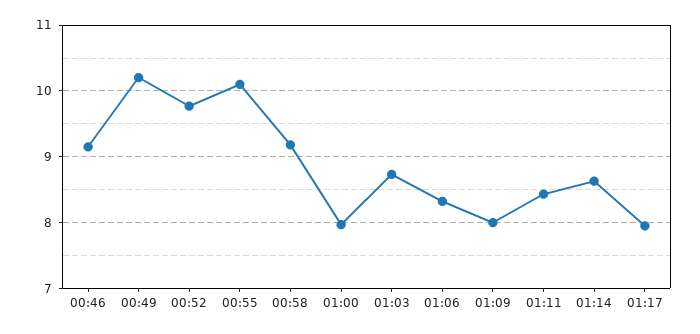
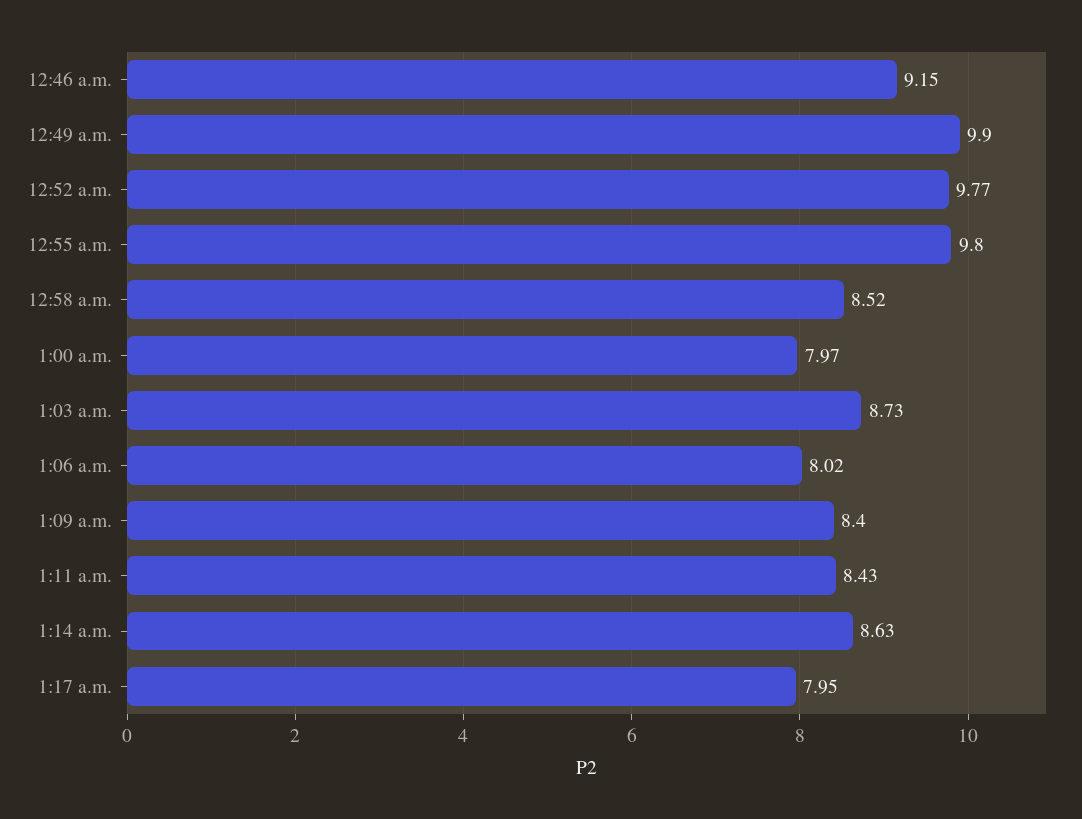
00:49: 10.2 -> 9.9
00:55: 10.1 -> 9.8
00:58: 9.2 -> 8.52
01:06: 8.3 -> 8.02
01:09: 8 -> 8.4

